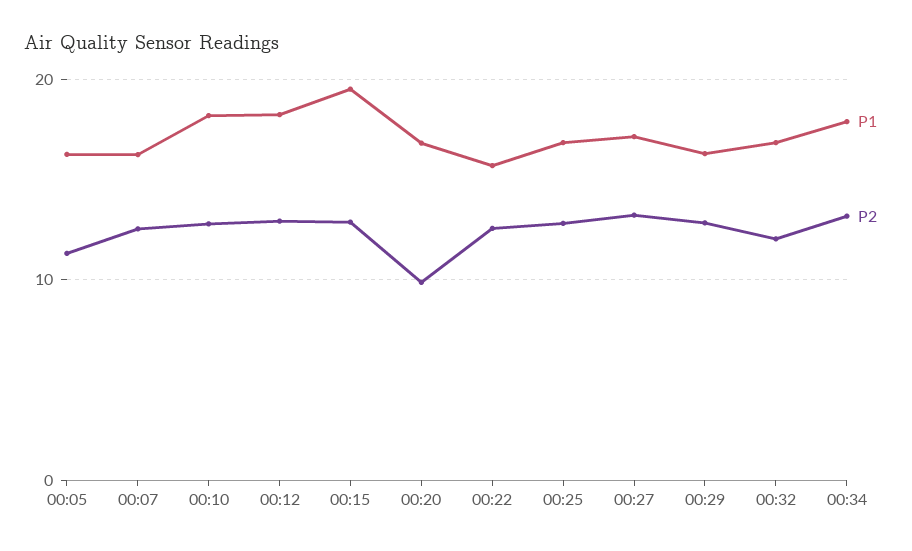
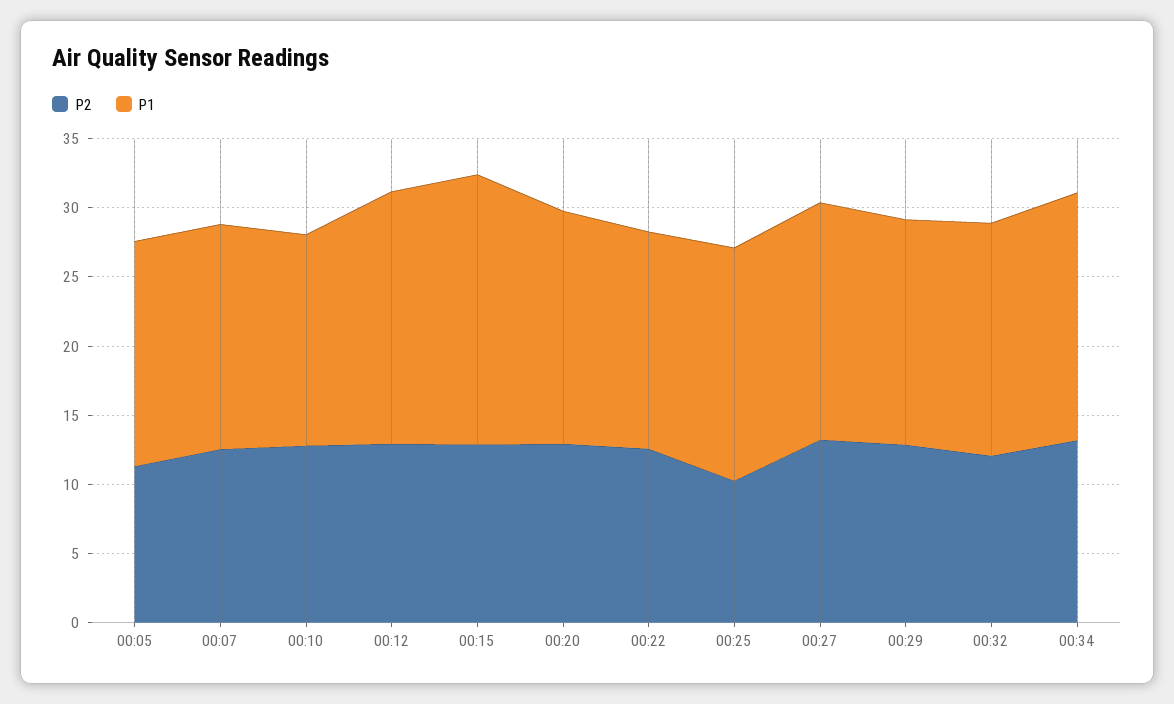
P1, 00:10: 18 -> 15
P2, 00:20: 10 -> 13
P2, 00:25: 13 -> 10

